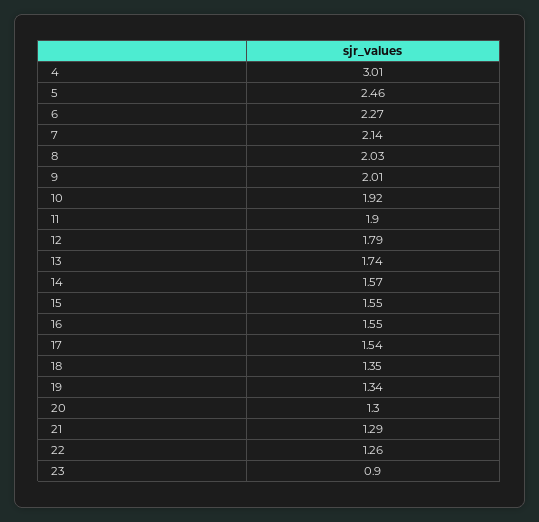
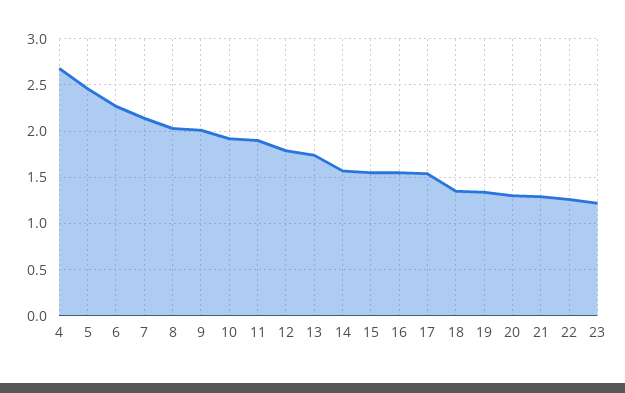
4: 3.01 -> 2.7
23: 0.9 -> 1.2

